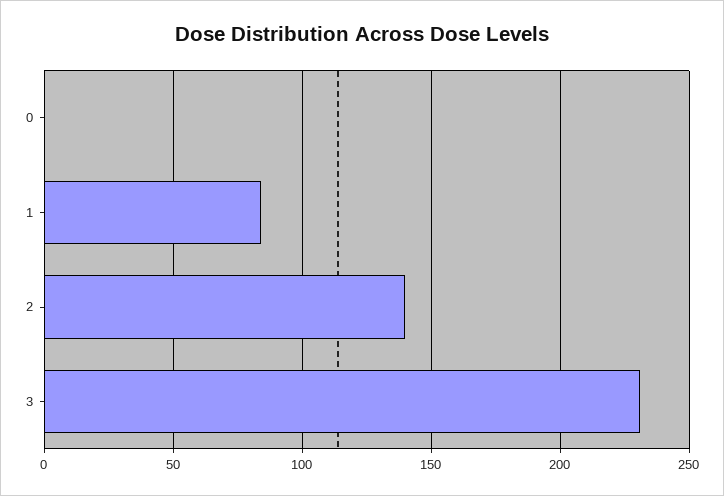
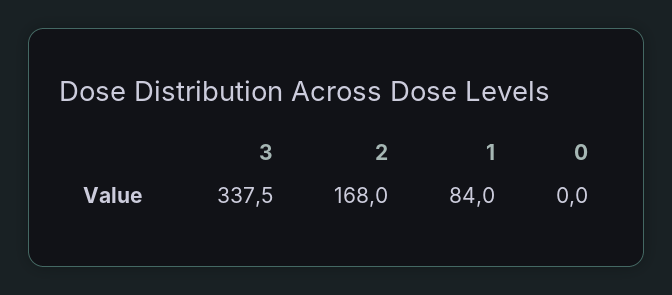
2: 140 -> 168
3: 230 -> 337.5

